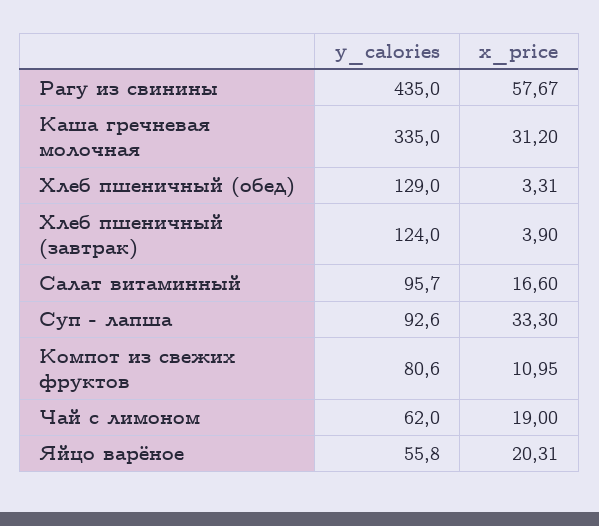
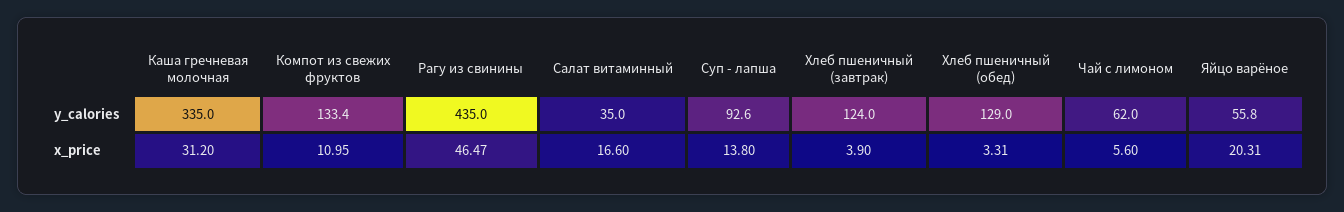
x_price, Рагу из свинины: 57.67 -> 46.47
y_calories, Салат витаминный: 95.7 -> 35
x_price, Суп - лапша: 33.3 -> 13.8
y_calories, Компот из свежих фруктов: 80.6 -> 133.4
x_price, Чай с лимоном: 19 -> 5.6

